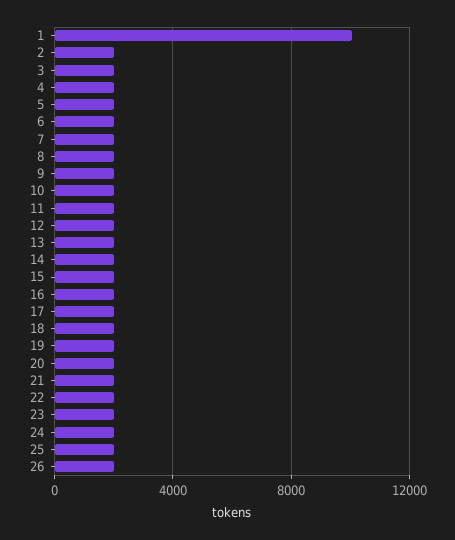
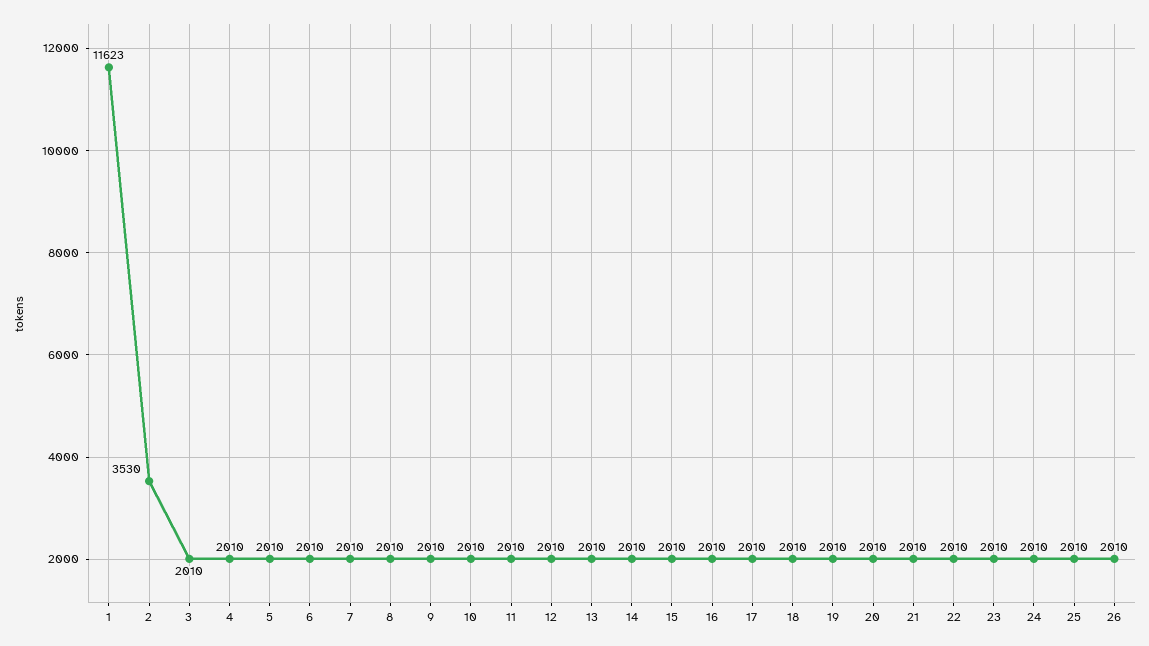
1: 10000 -> 11623
2: 2000 -> 3530

